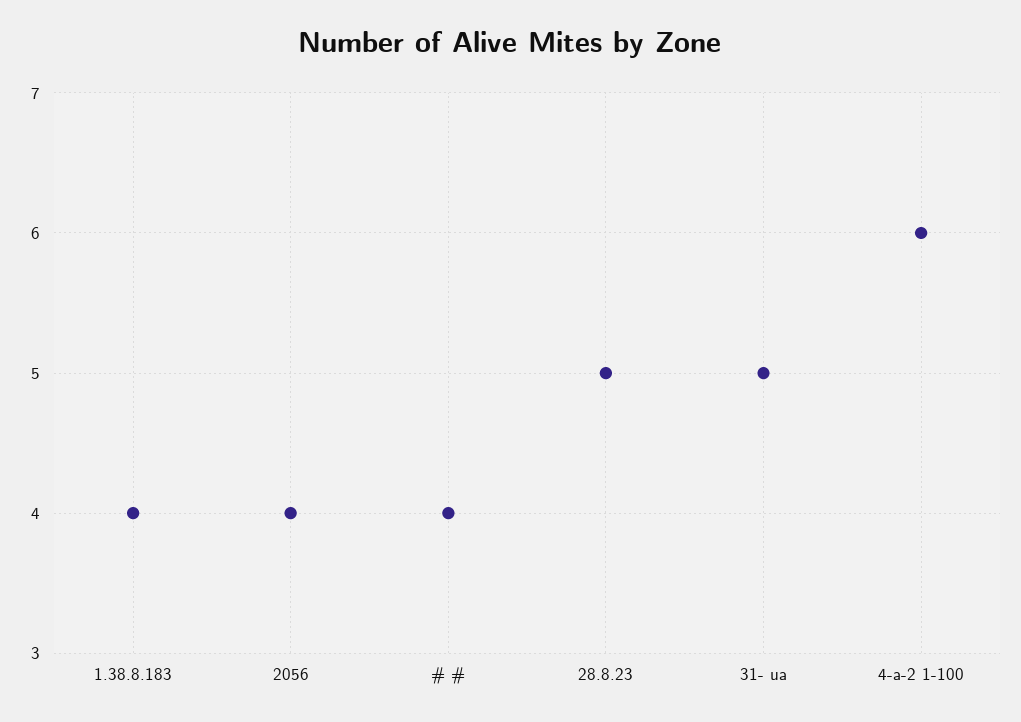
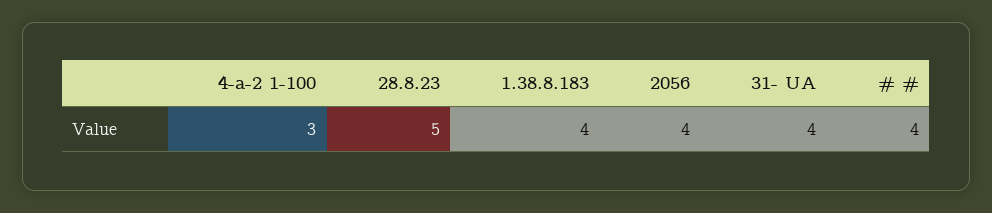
31- ua: 5 -> 4
4-a-2 1-100: 6 -> 3

